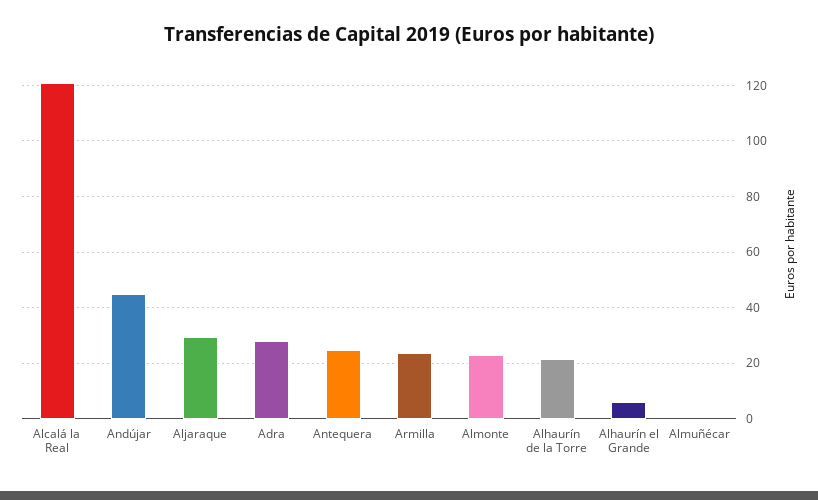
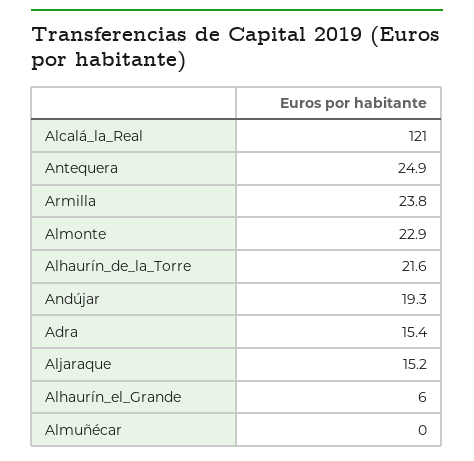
Andújar: 45 -> 19.3
Aljaraque: 30 -> 15.2
Adra: 27.5 -> 15.4

